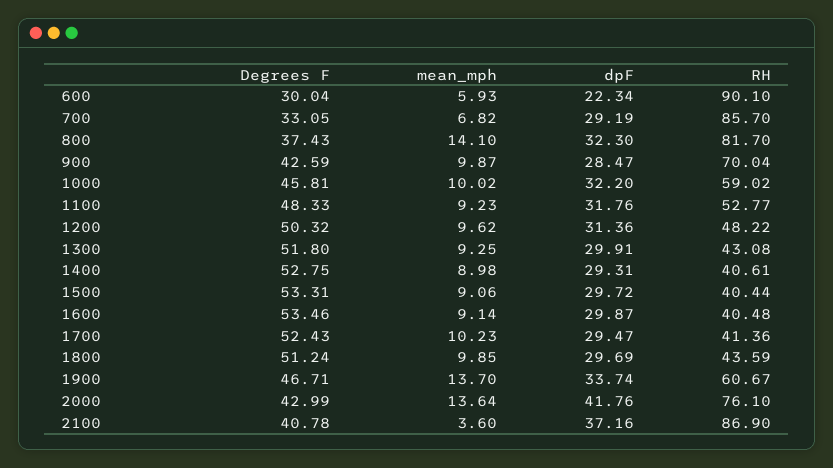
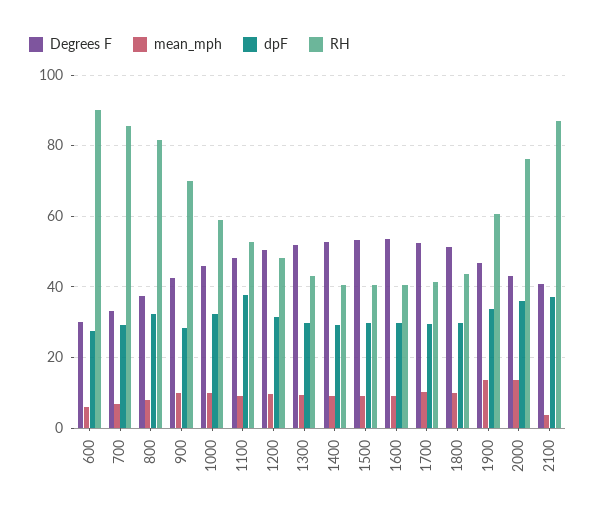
dpF, 600: 22.34 -> 28
mean_mph, 800: 14.1 -> 8
dpF, 1100: 31.76 -> 38
dpF, 2000: 41.76 -> 36

